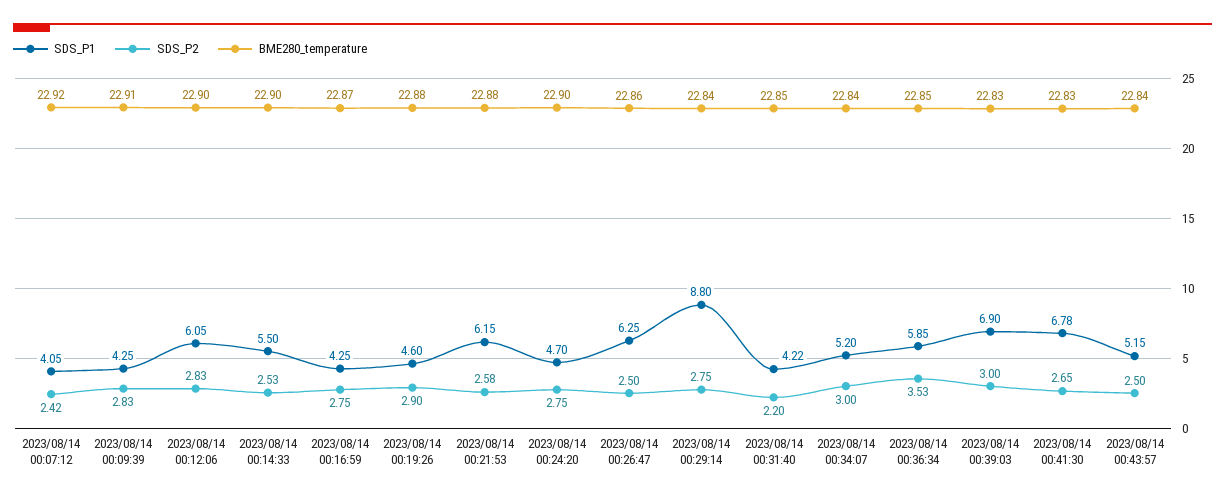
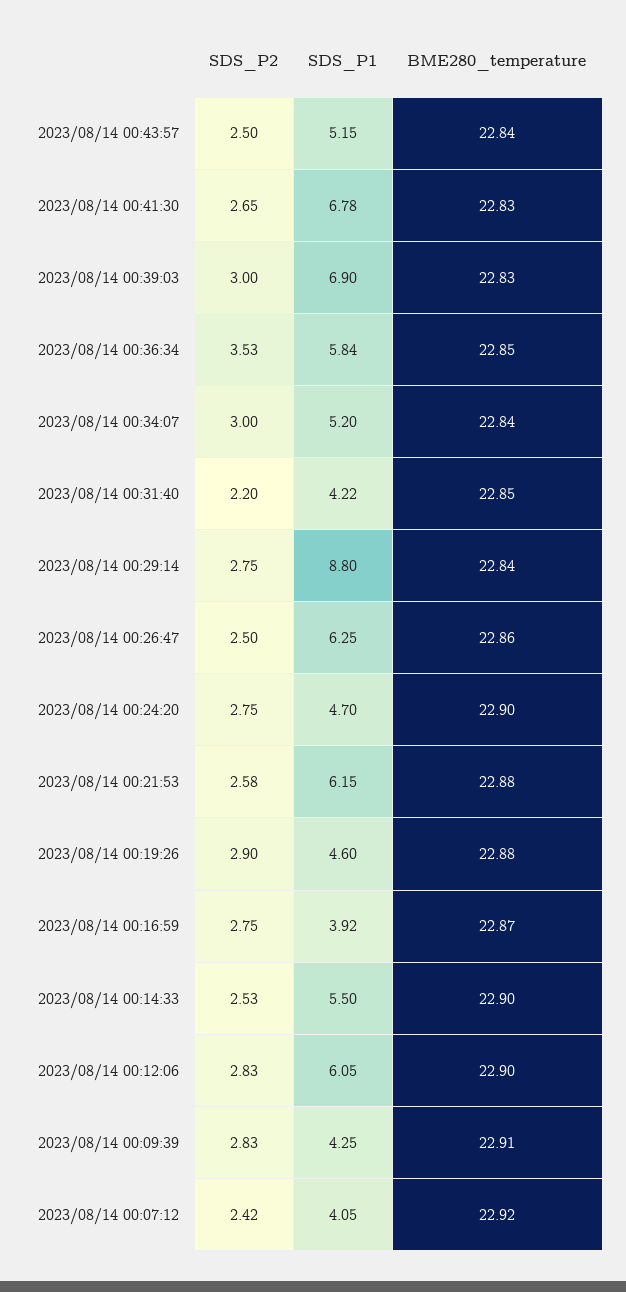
SDS_P1, 2023/08/14 00:16:59: 4.25 -> 3.92
SDS_P1, 2023/08/14 00:36:34: 5.85 -> 5.84

